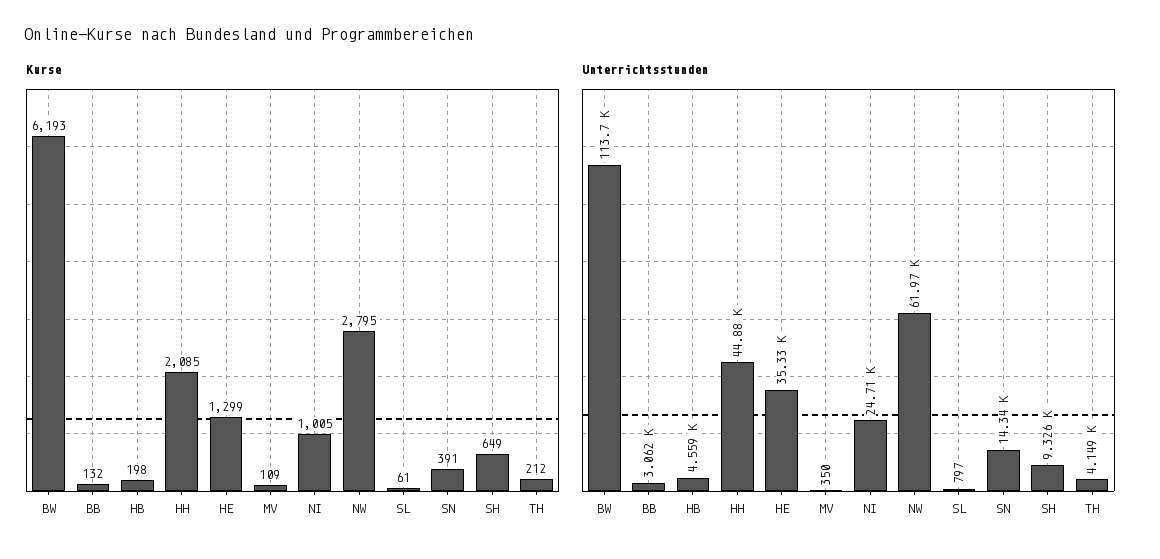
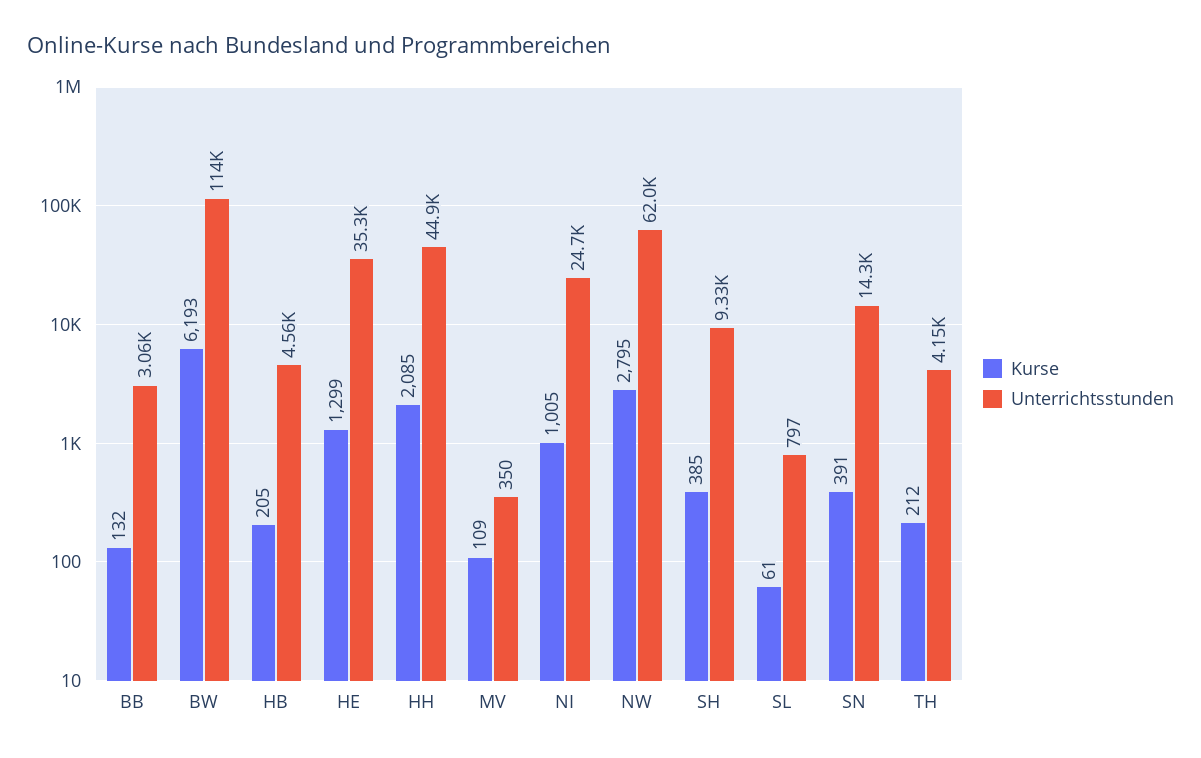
Kurse, HB: 198 -> 205
Kurse, SH: 649 -> 385

